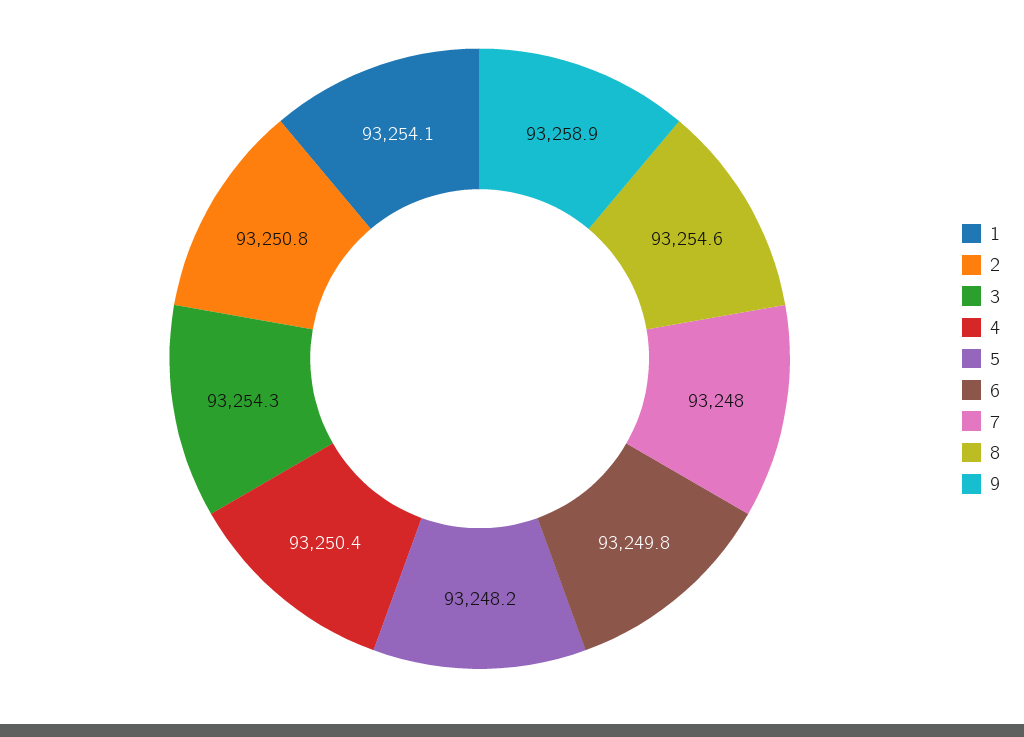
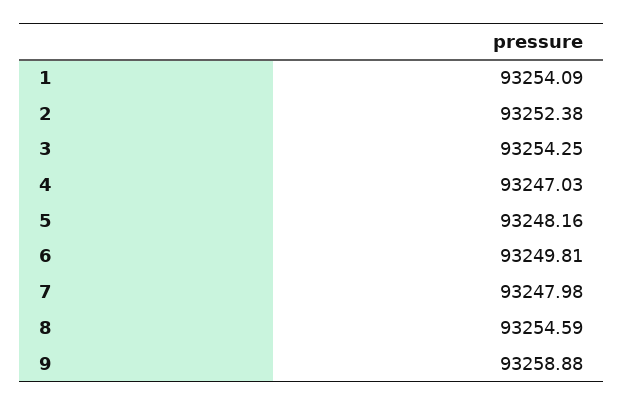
2: 93250.8 -> 93252.38
4: 93250.4 -> 93247.03

